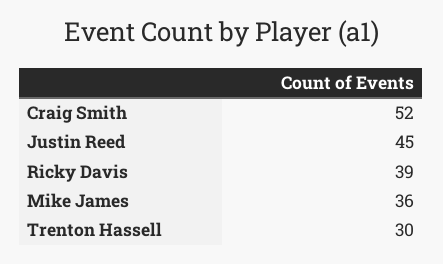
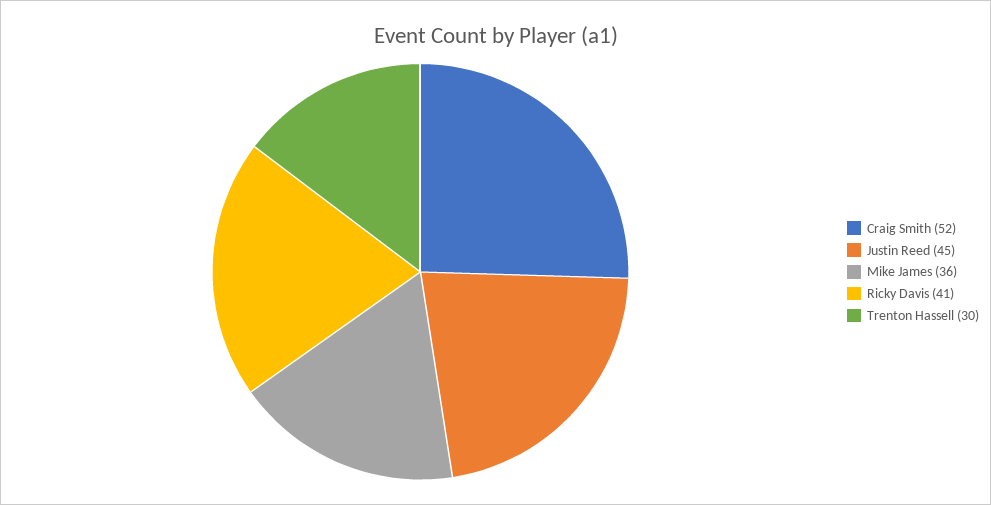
Ricky Davis: 39 -> 41

